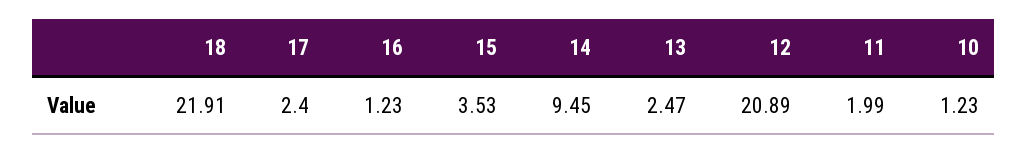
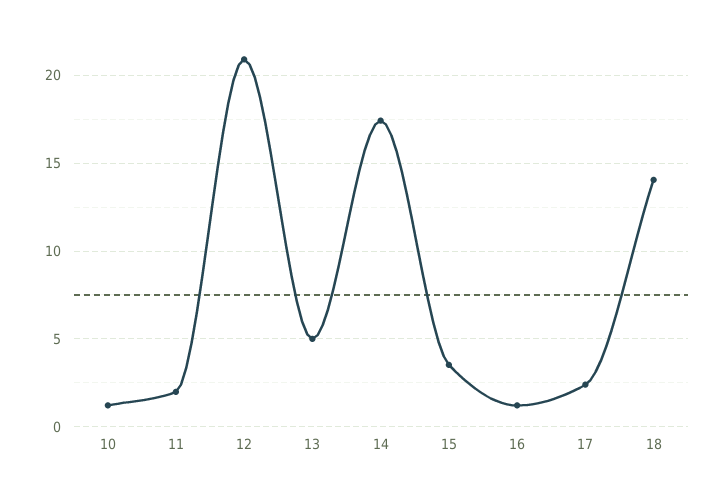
18: 21.91 -> 14
14: 9.45 -> 17.5
13: 2.47 -> 5

